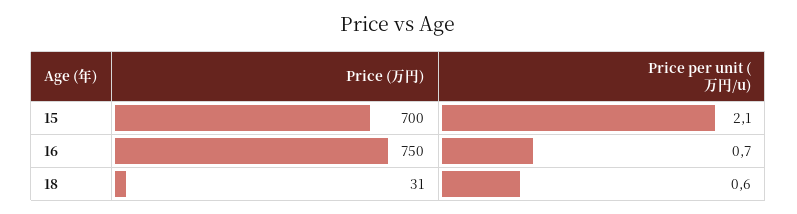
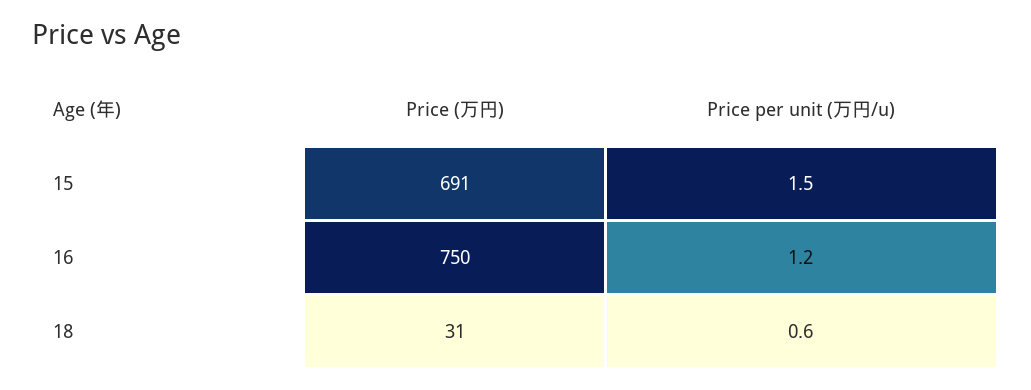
Price (万円), 15: 700 -> 691
Price per unit (万円/u), 15: 2.1 -> 1.5
Price per unit (万円/u), 16: 0.7 -> 1.2

